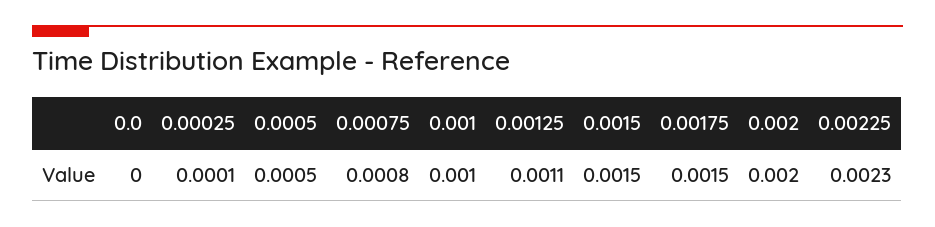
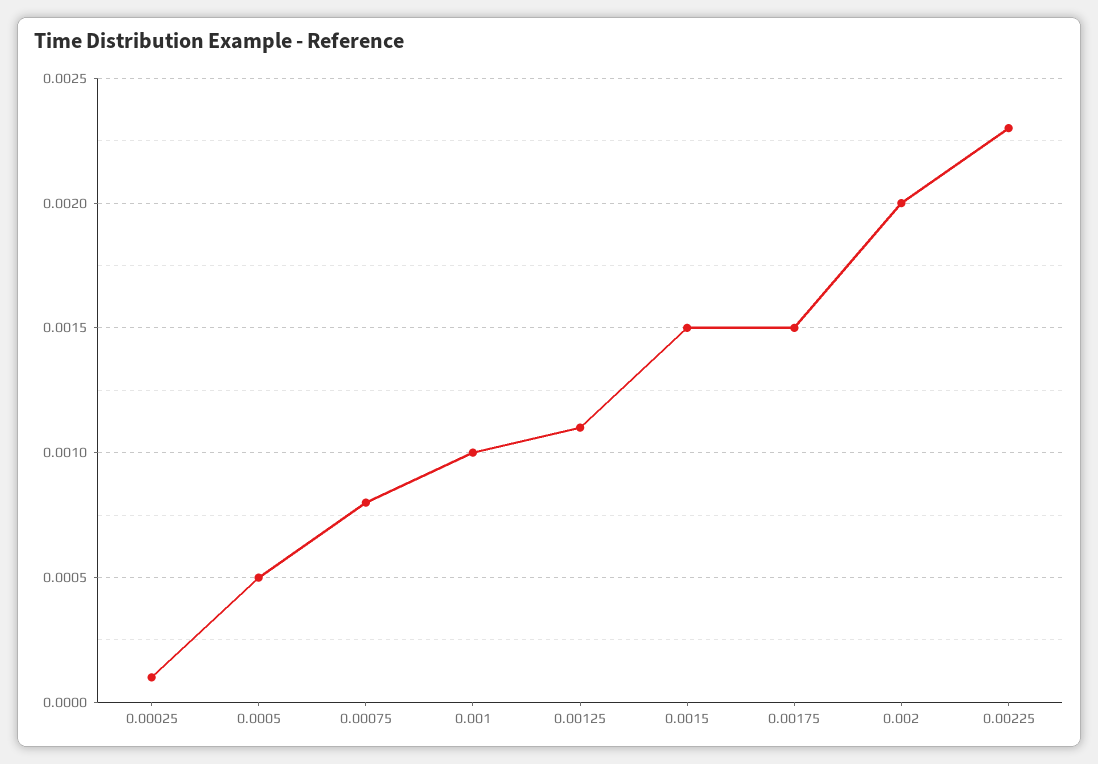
0.0: 0 -> none

